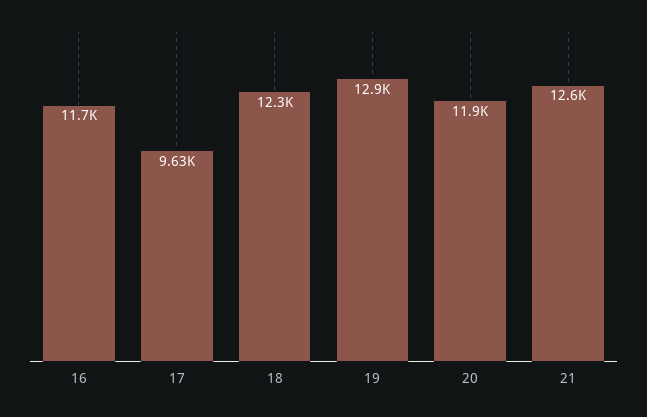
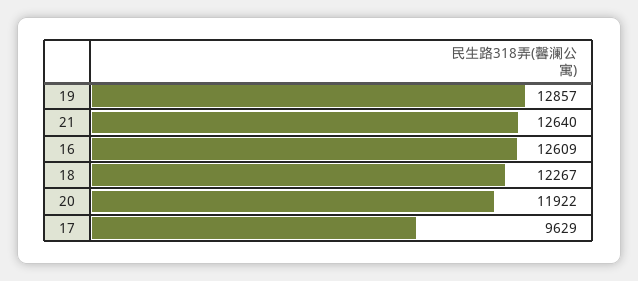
16: 11700 -> 12609

